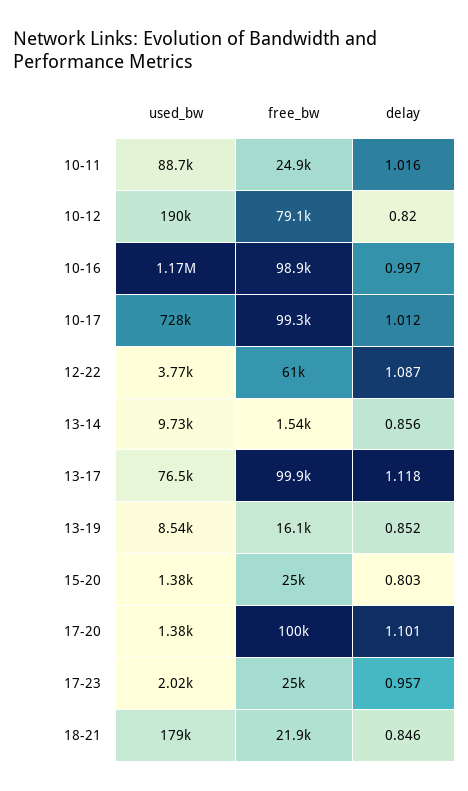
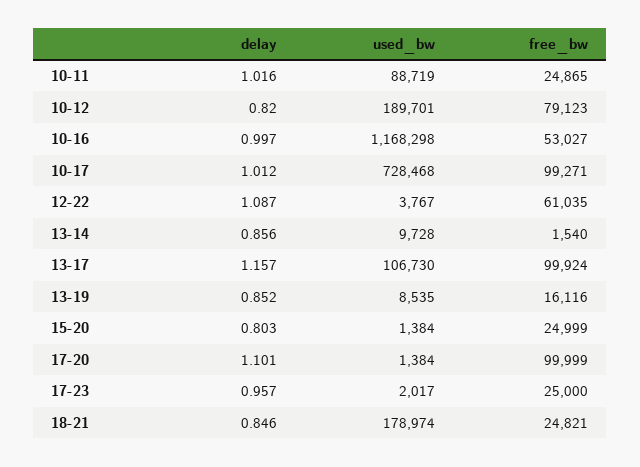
free_bw, 10-16: 98900 -> 53027
used_bw, 13-17: 76500 -> 106730
delay, 13-17: 1.118 -> 1.157
free_bw, 18-21: 21900 -> 24821

